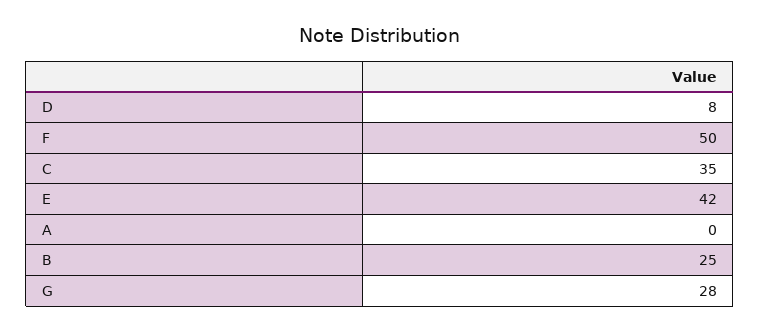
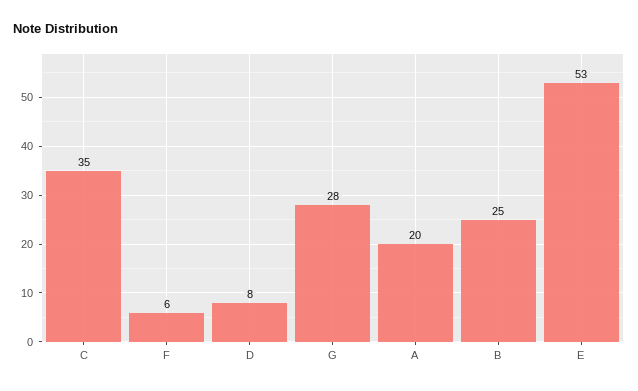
F: 50 -> 6
E: 42 -> 53
A: 0 -> 20

